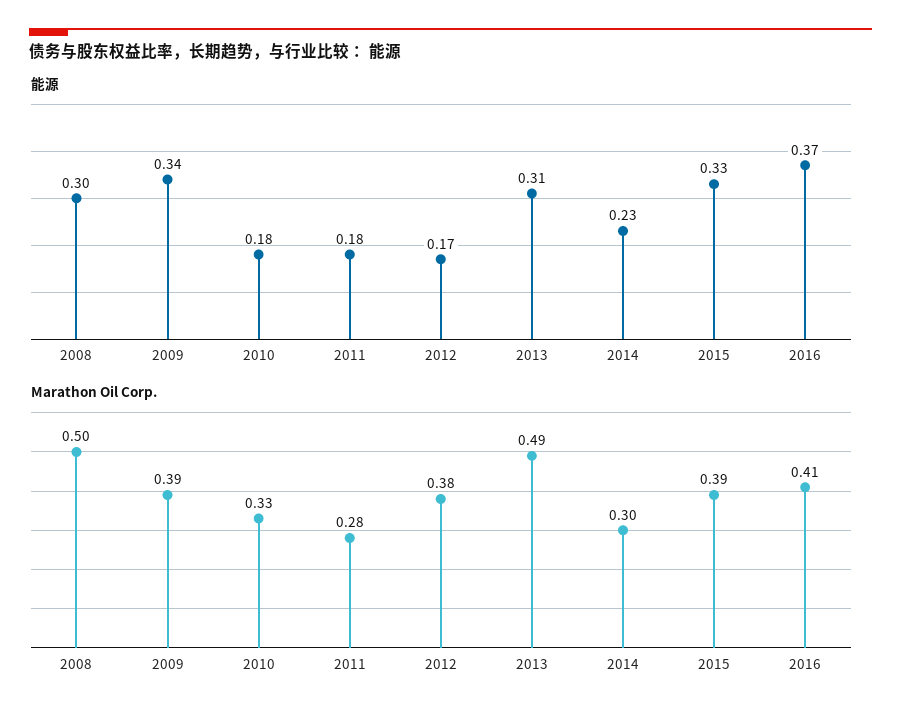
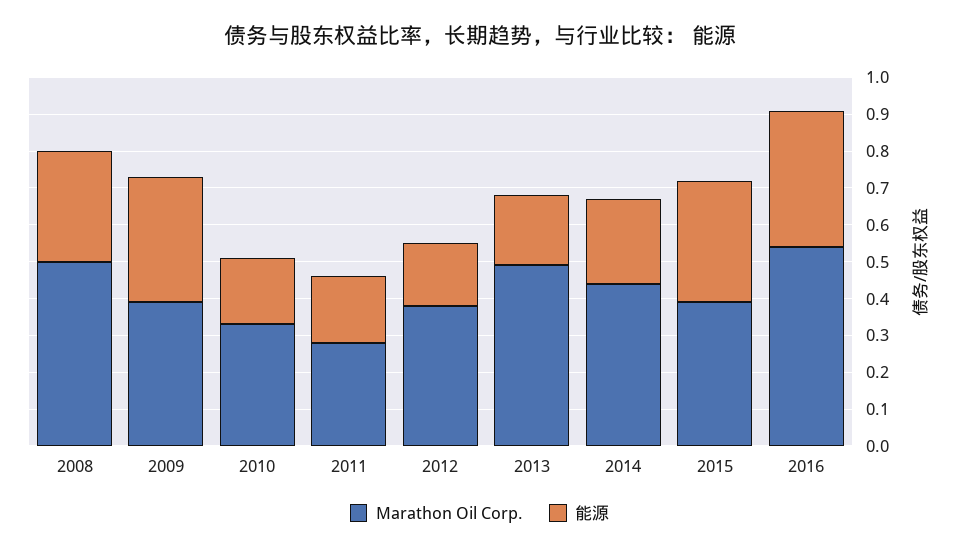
能源, 2013: 0.31 -> 0.2
Marathon Oil Corp., 2014: 0.3 -> 0.45
Marathon Oil Corp., 2016: 0.41 -> 0.55

